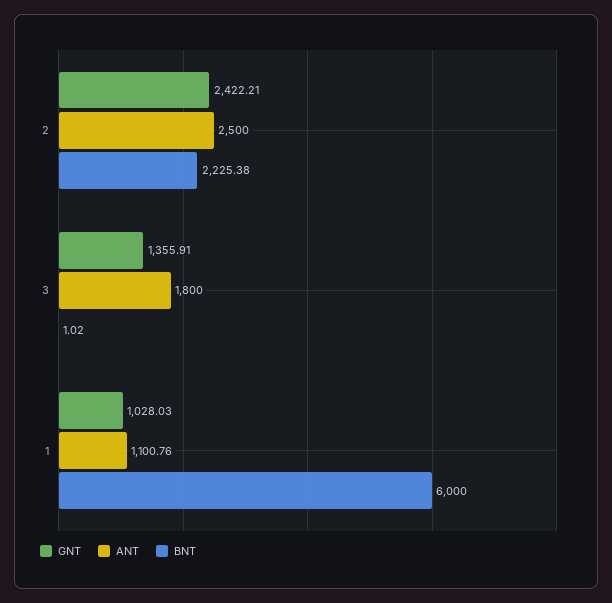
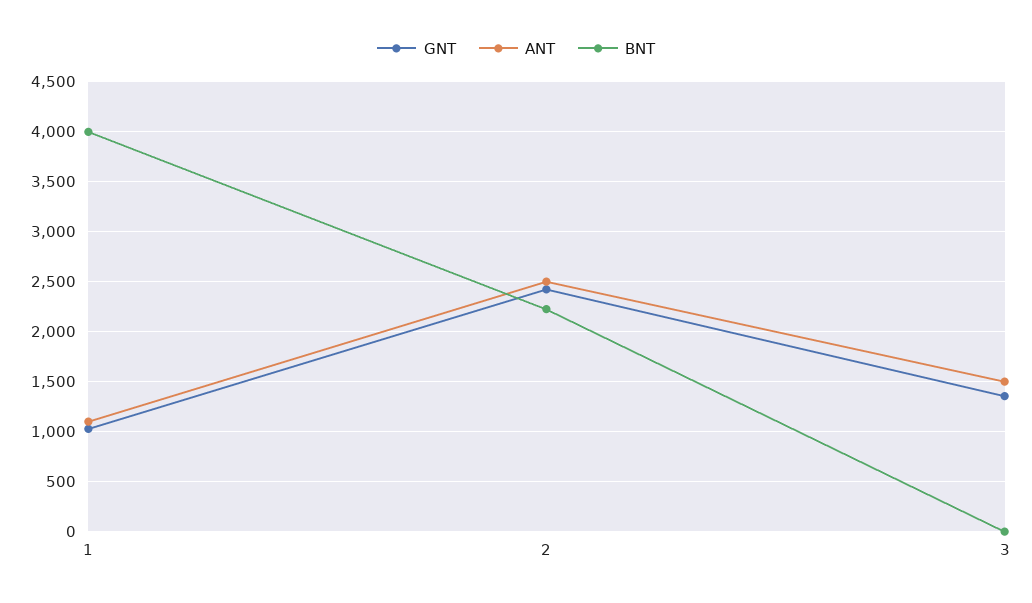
ANT, 3: 1800 -> 1500
BNT, 1: 6000 -> 4000

